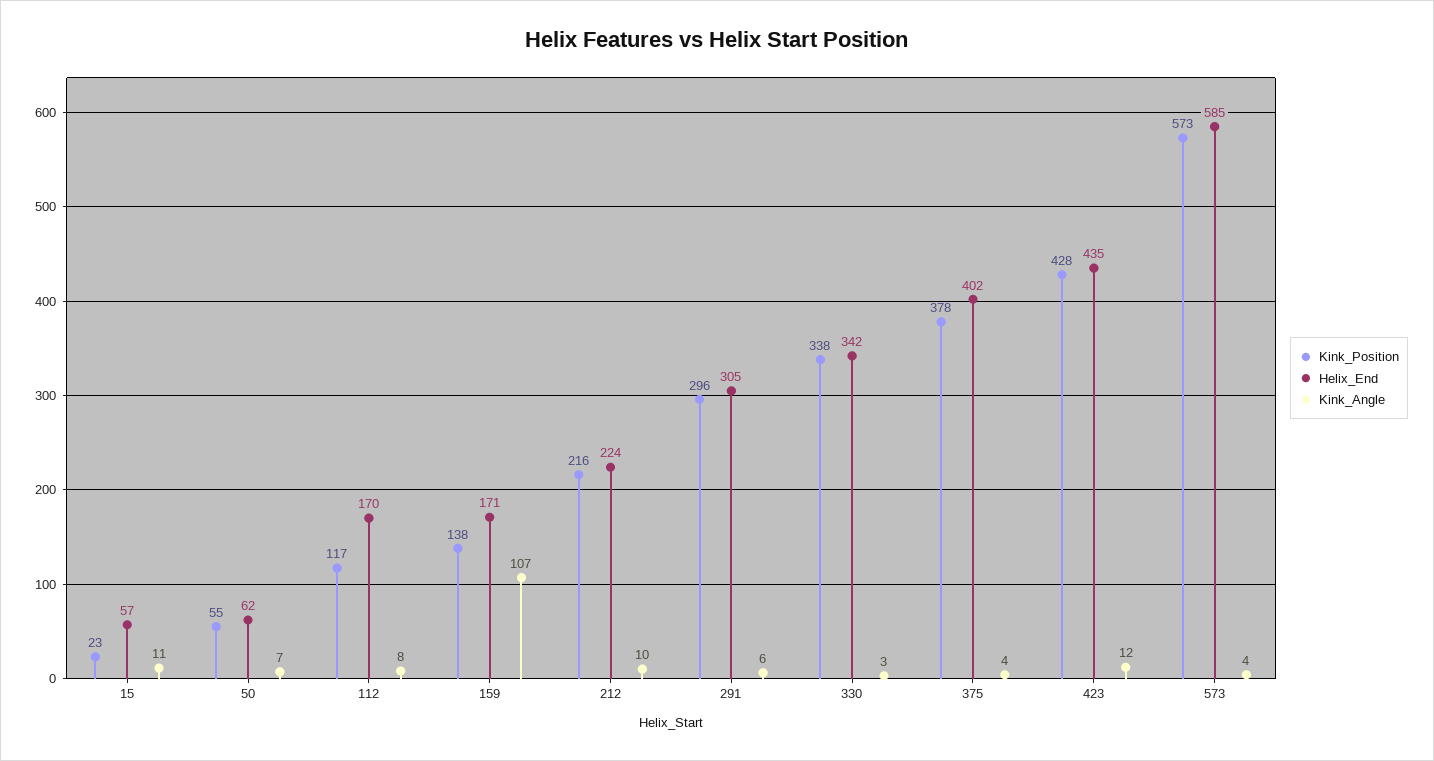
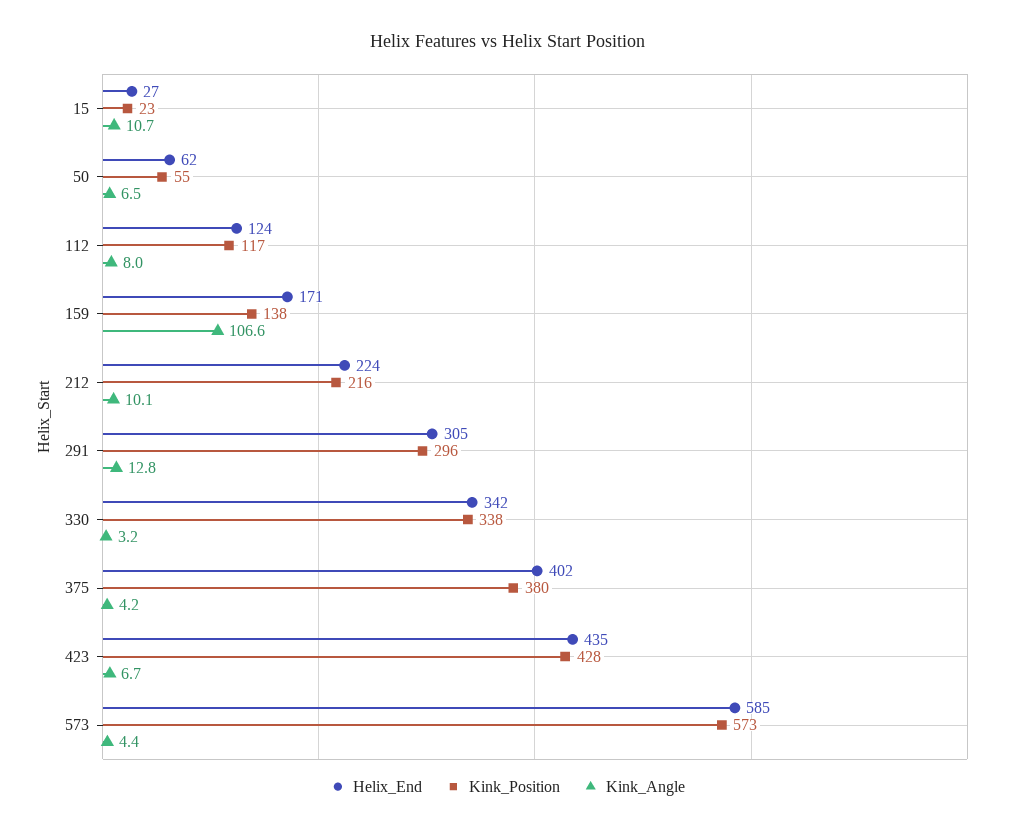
Helix_End, 15: 57 -> 27
Helix_End, 112: 170 -> 124
Kink_Angle, 291: 6 -> 12.8
Kink_Position, 375: 378 -> 380
Kink_Angle, 423: 12 -> 6.7

